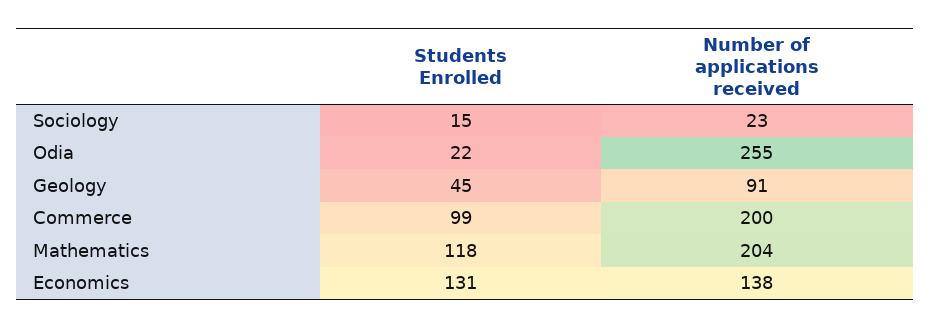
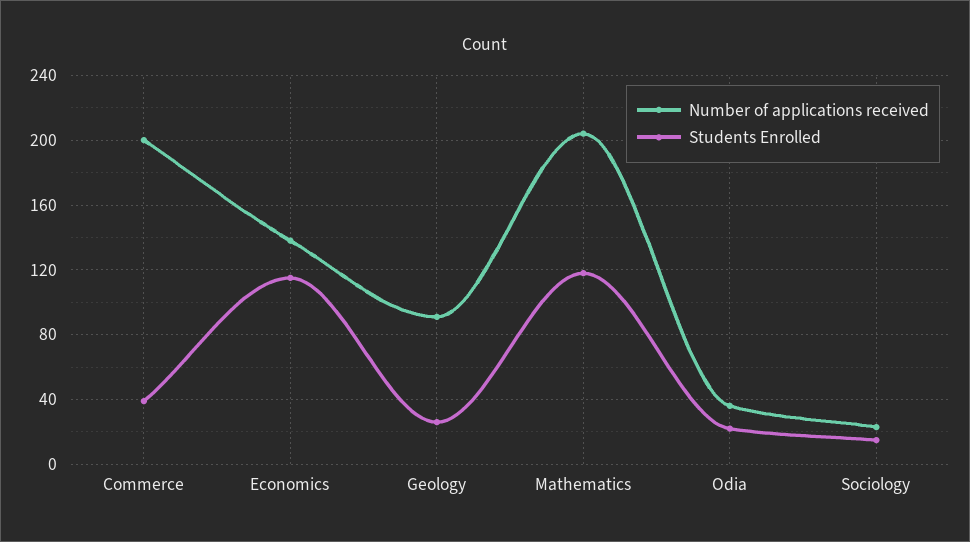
Number of applications received, Odia: 255 -> 35
Students Enrolled, Geology: 45 -> 25
Students Enrolled, Commerce: 99 -> 40
Students Enrolled, Economics: 131 -> 115

